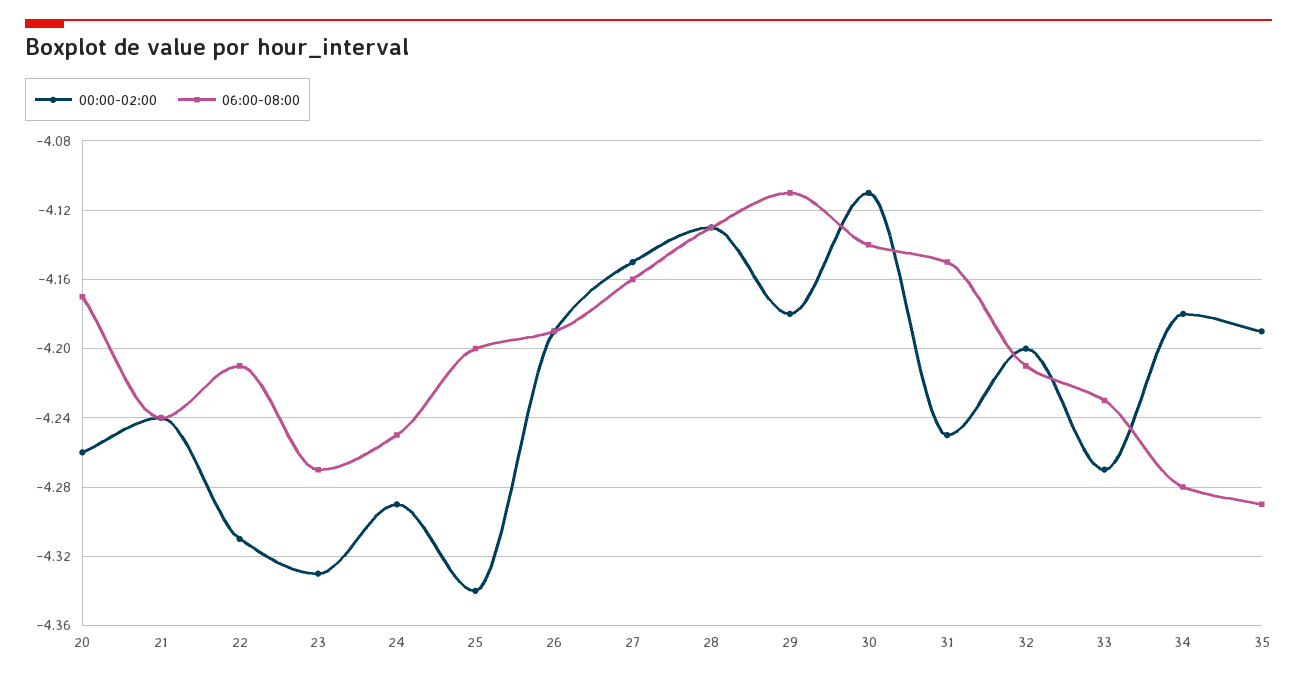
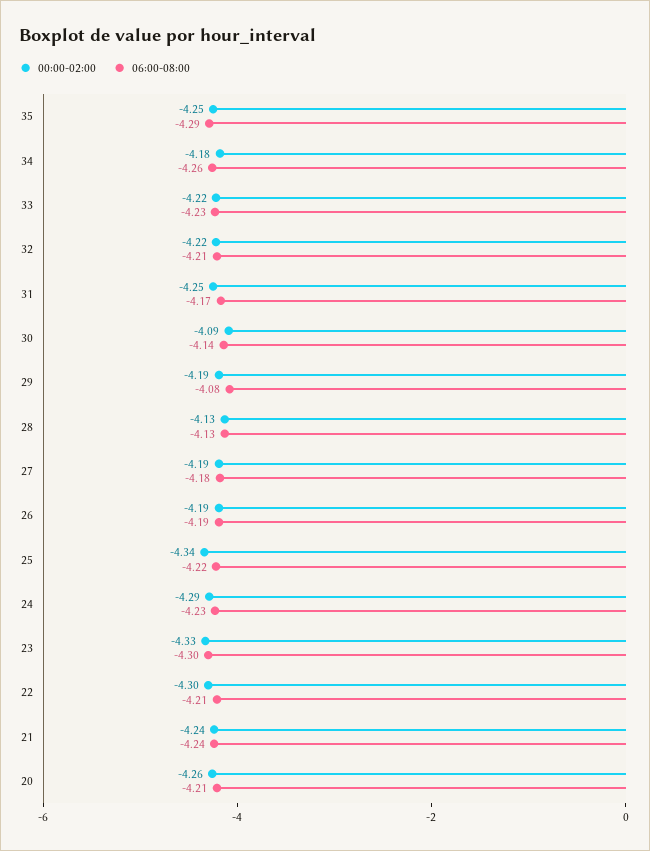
06:00-08:00, 20: -4.17 -> -4.21
00:00-02:00, 22: -4.31 -> -4.3
06:00-08:00, 23: -4.27 -> -4.3
06:00-08:00, 24: -4.25 -> -4.23
06:00-08:00, 25: -4.2 -> -4.22
00:00-02:00, 27: -4.15 -> -4.19
06:00-08:00, 27: -4.16 -> -4.18
00:00-02:00, 29: -4.18 -> -4.19
06:00-08:00, 29: -4.11 -> -4.08
00:00-02:00, 30: -4.11 -> -4.09
06:00-08:00, 31: -4.15 -> -4.17
00:00-02:00, 32: -4.2 -> -4.22
00:00-02:00, 33: -4.27 -> -4.22
06:00-08:00, 34: -4.28 -> -4.26
00:00-02:00, 35: -4.19 -> -4.25

